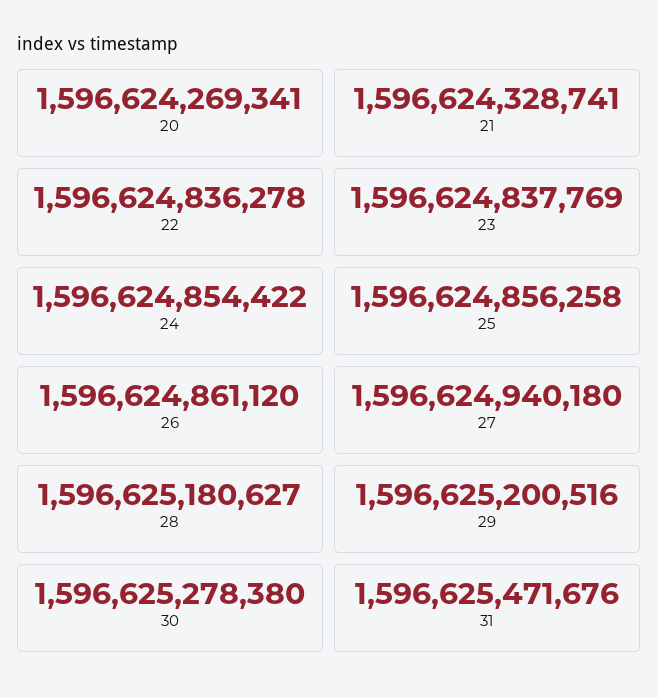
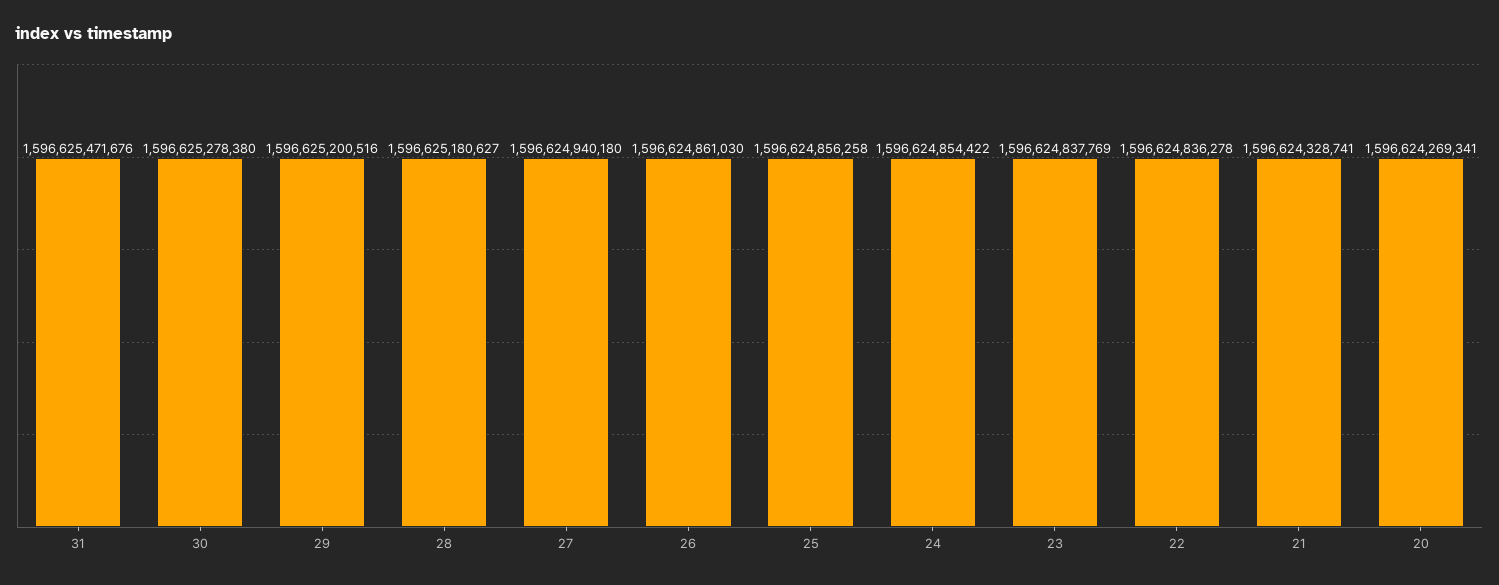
26: 1596624861120 -> 1596624861030

